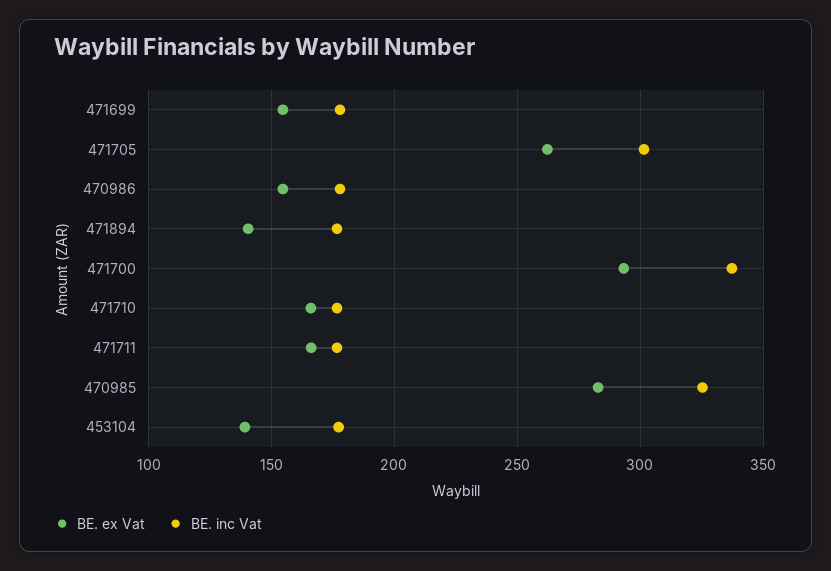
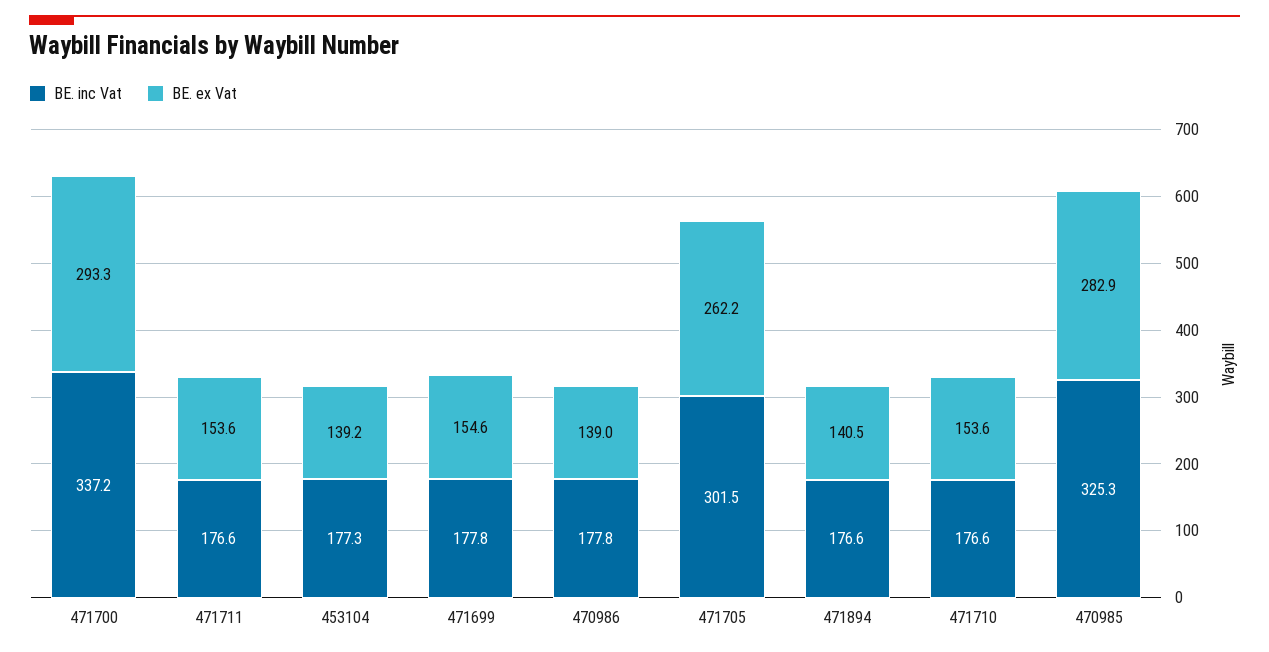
BE. ex Vat, 470986: 155 -> 139
BE. ex Vat, 471710: 165 -> 153.6
BE. ex Vat, 471711: 165 -> 153.6

